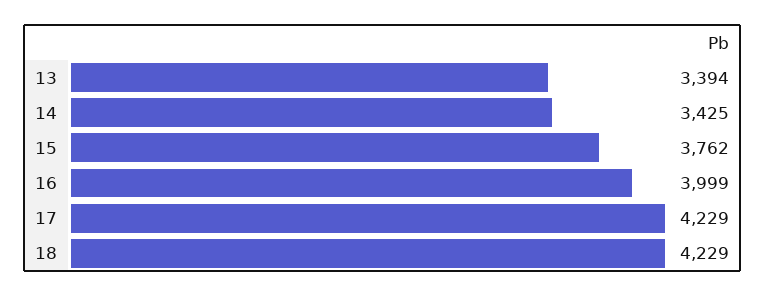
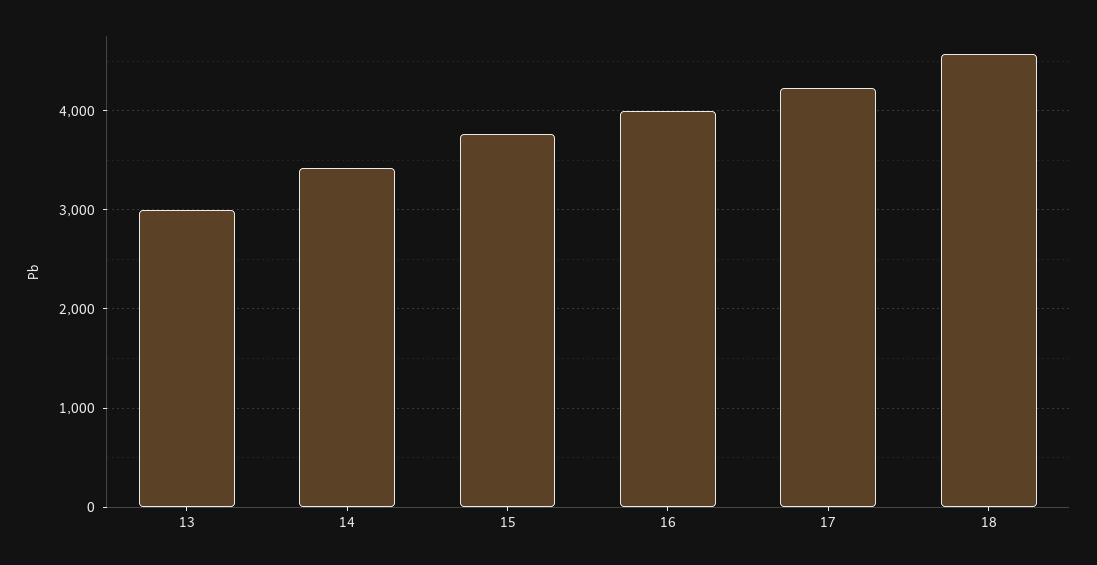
13: 3394 -> 3000
18: 4229 -> 4600

